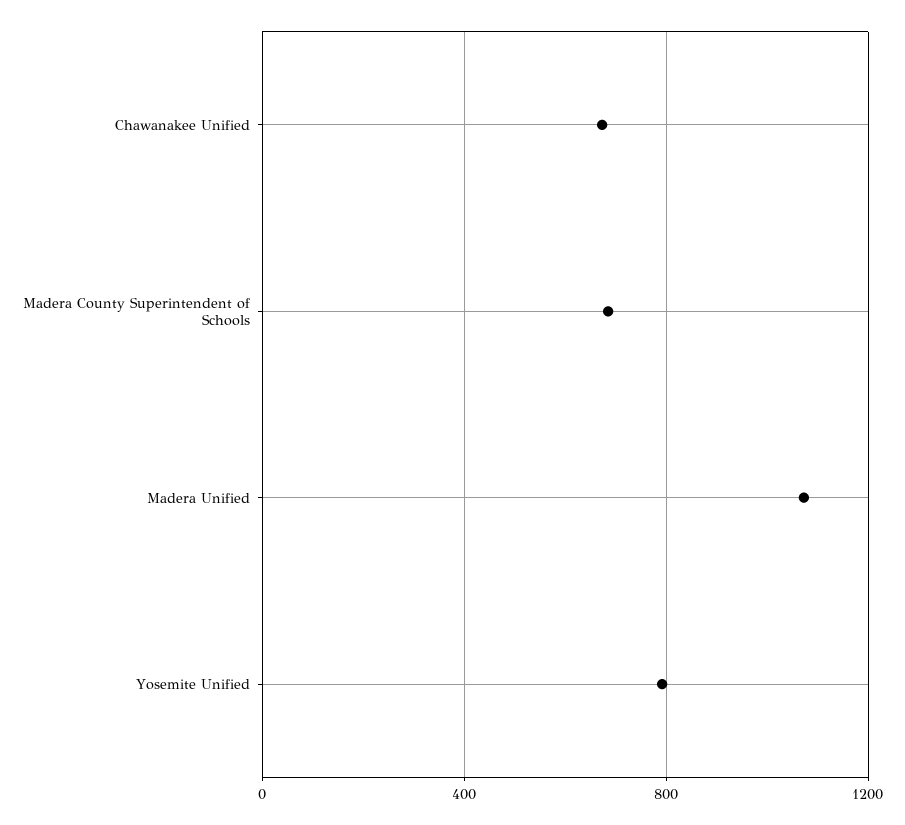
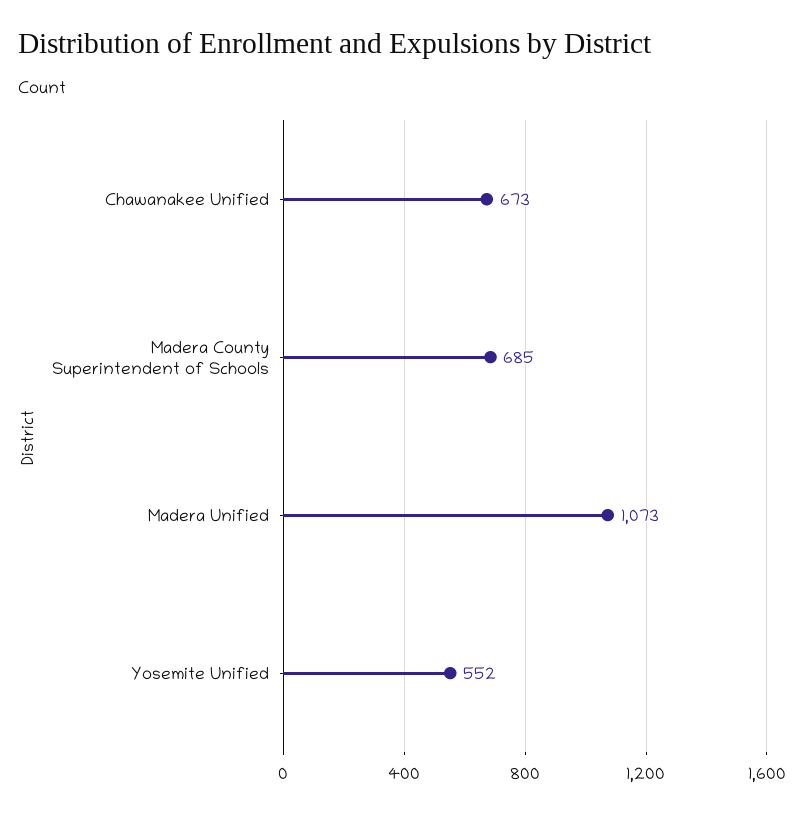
Yosemite Unified: 800 -> 552

